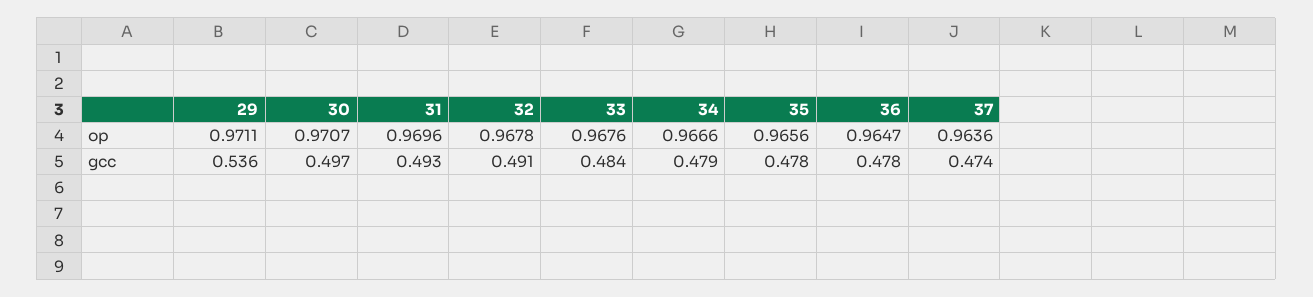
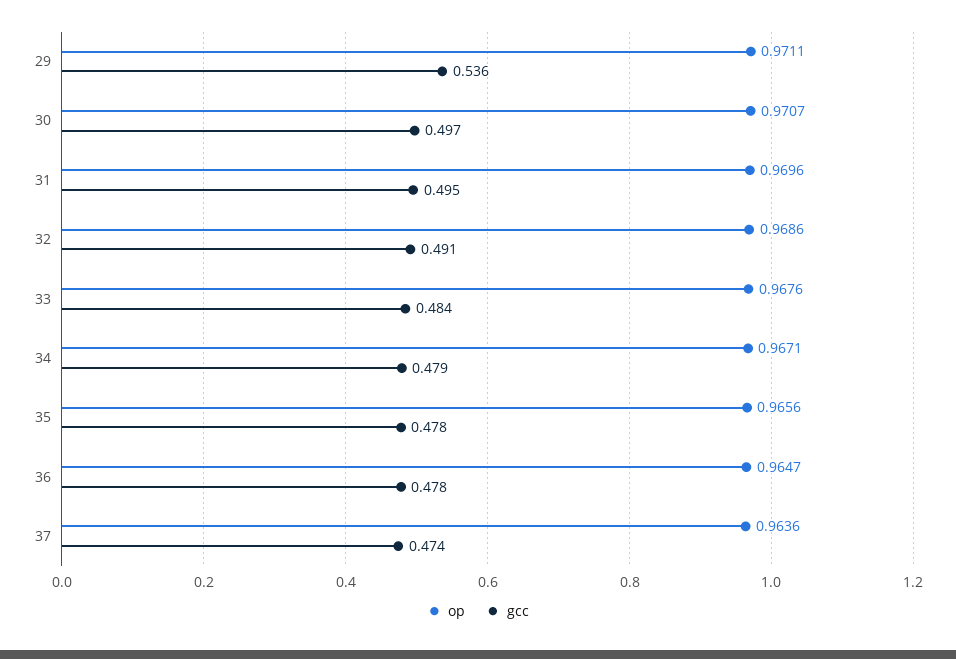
op, 32: 0.9678 -> 0.9686
op, 34: 0.9666 -> 0.9671
gcc, 31: 0.493 -> 0.495

